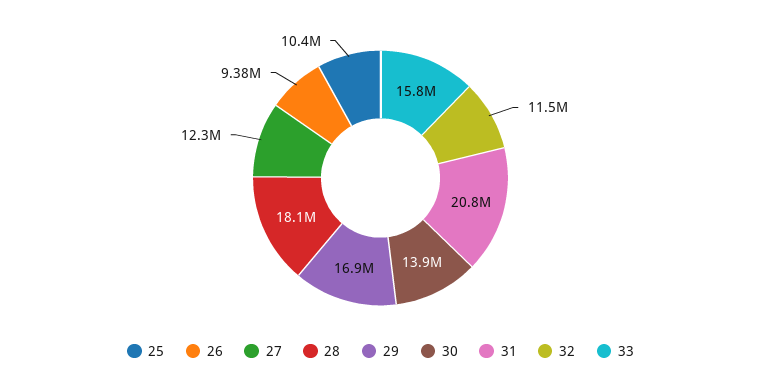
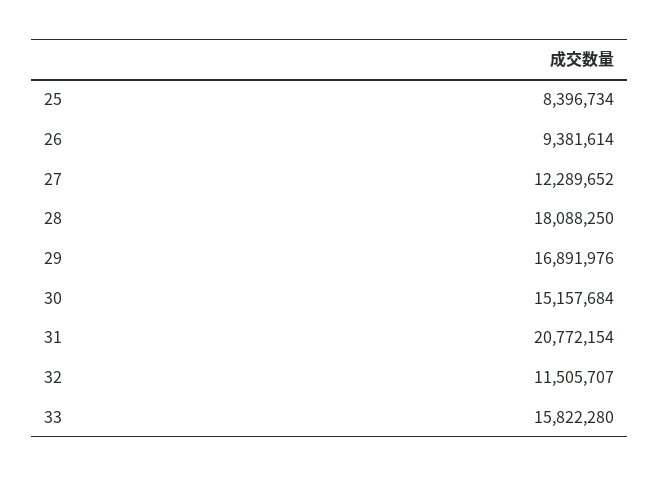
25: 10400000 -> 8396734
30: 13900000 -> 15157684

